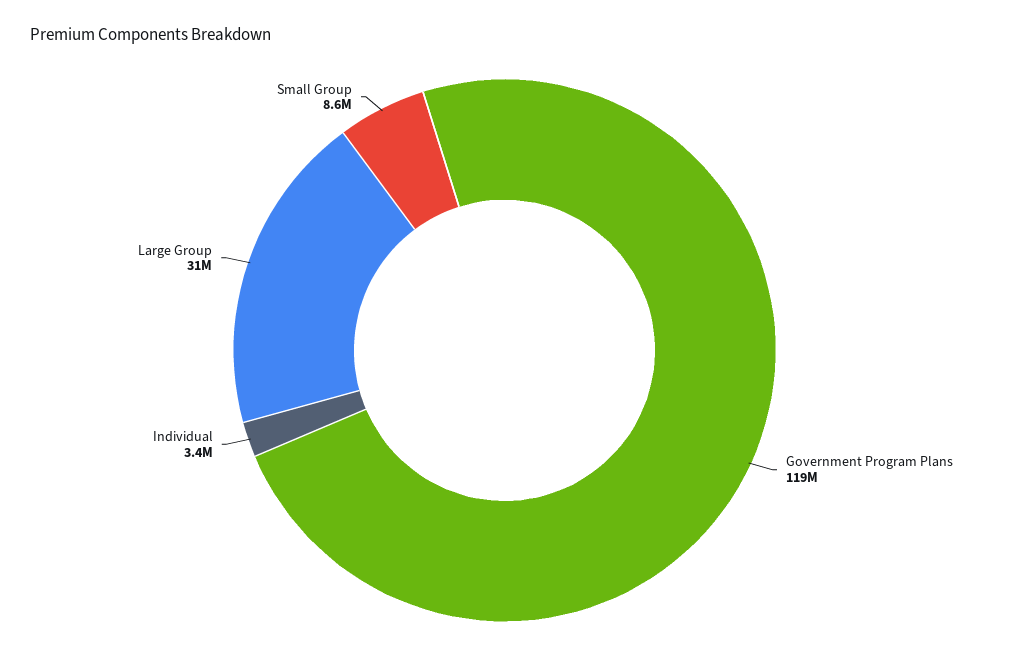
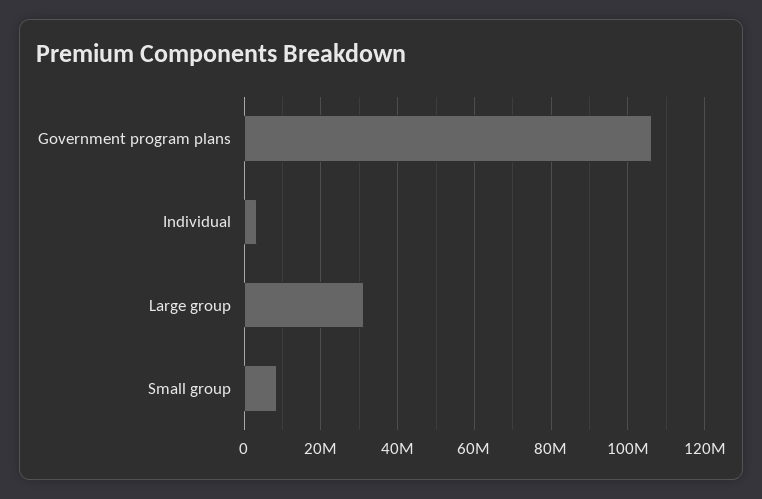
Government Program Plans: 119000000 -> 106000000

